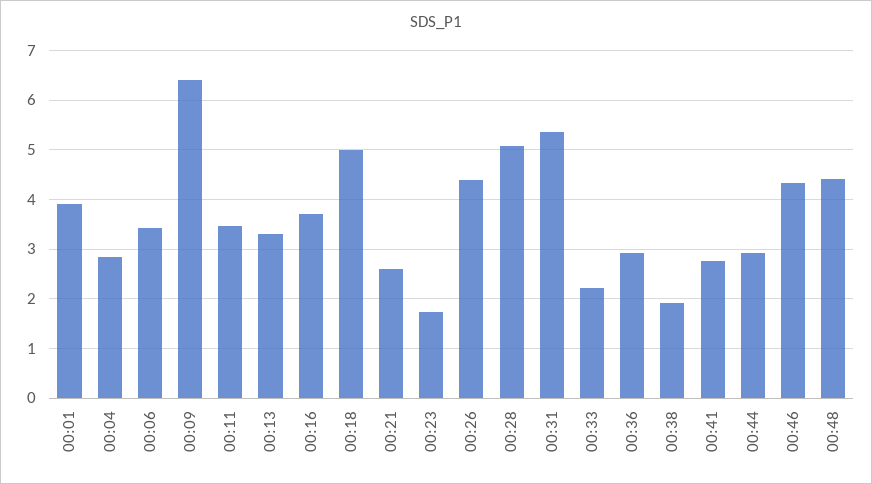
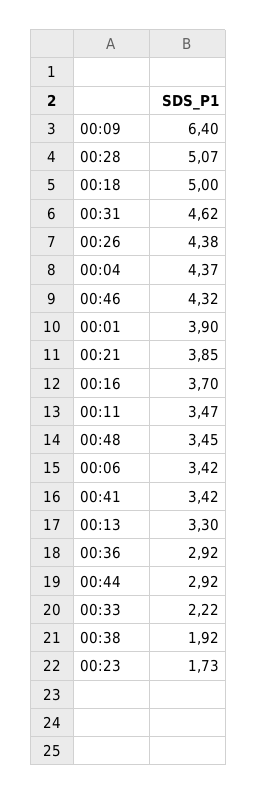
00:04: 2.8 -> 4.37
00:21: 2.6 -> 3.85
00:31: 5.4 -> 4.62
00:41: 2.8 -> 3.42
00:48: 4.4 -> 3.45

